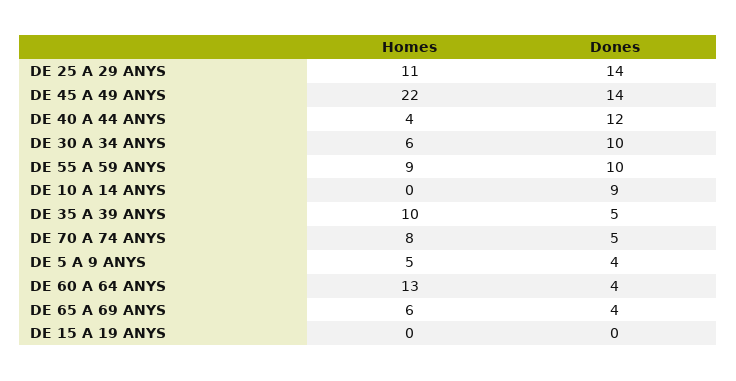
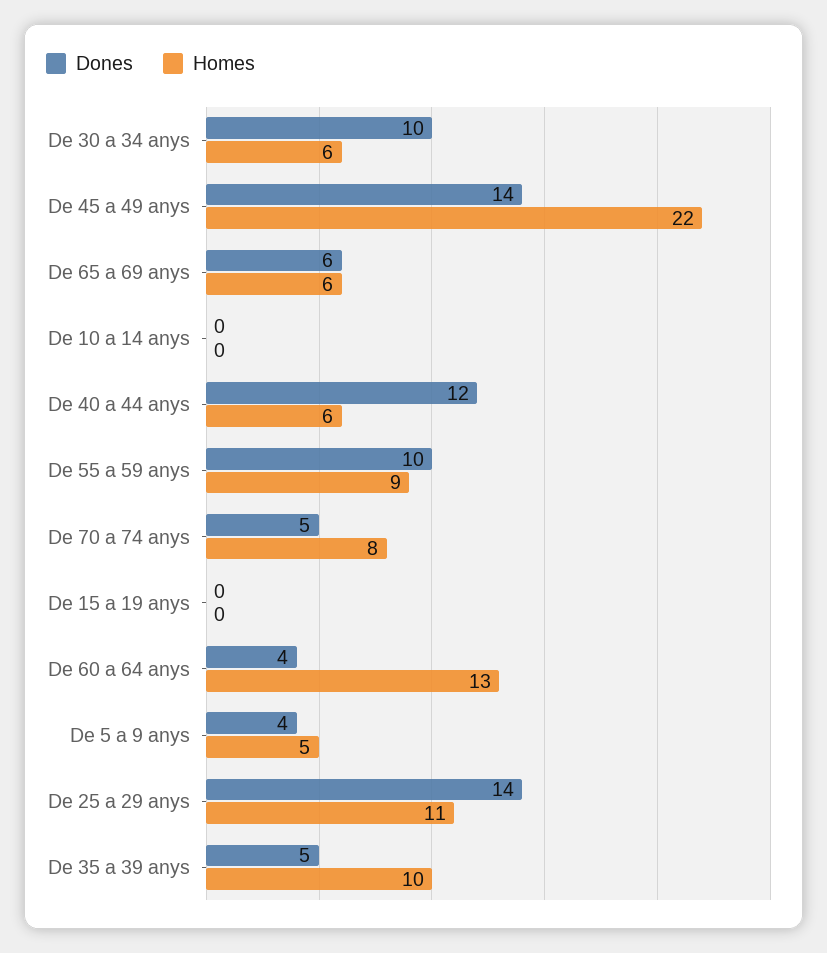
Homes, DE 40 A 44 ANYS: 4 -> 6
Dones, DE 10 A 14 ANYS: 9 -> 0
Dones, DE 65 A 69 ANYS: 4 -> 6

